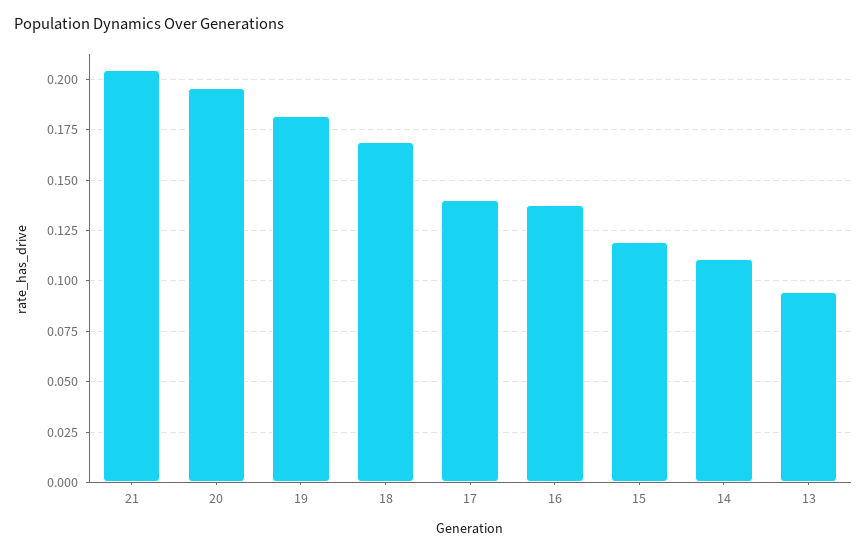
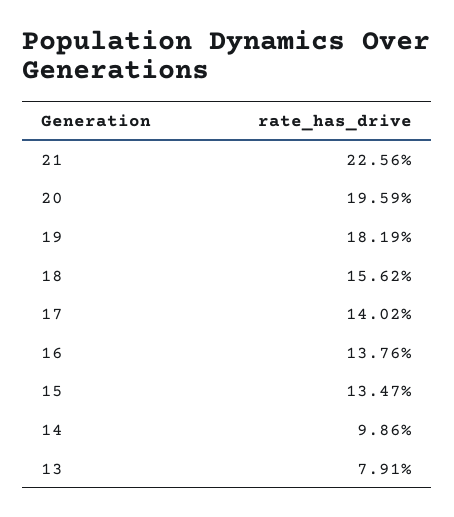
21: 0.205 -> 0.2256
18: 0.17 -> 0.1562
15: 0.12 -> 0.1347
14: 0.11 -> 0.0986
13: 0.095 -> 0.0791

